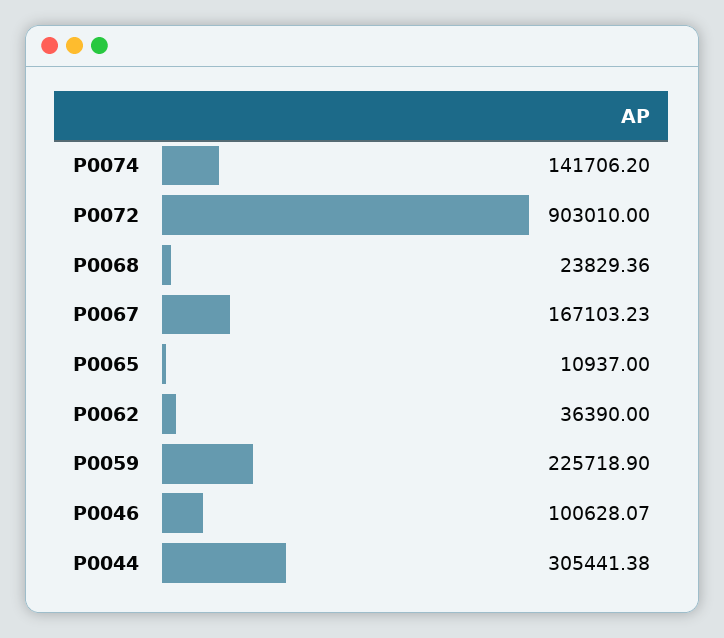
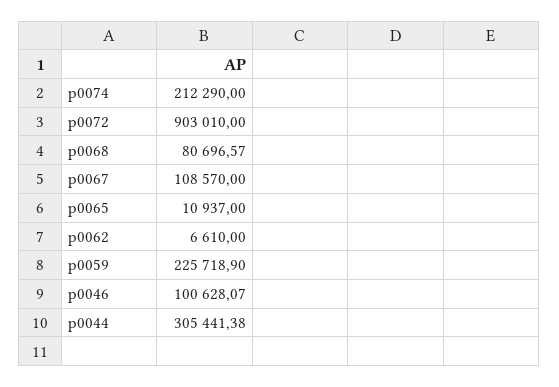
P0074: 141706.2 -> 212290
P0068: 23829.36 -> 80696.57
P0067: 167103.23 -> 108570
P0062: 36390 -> 6610

